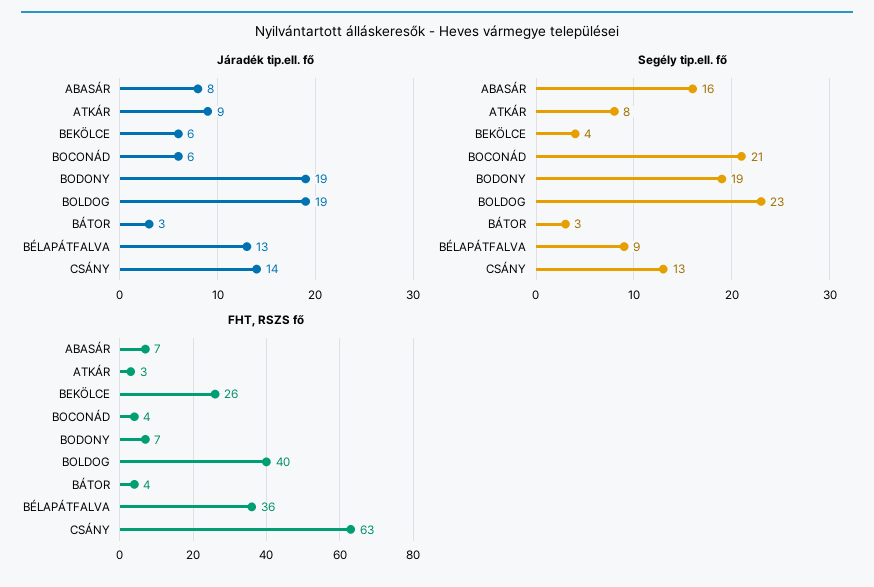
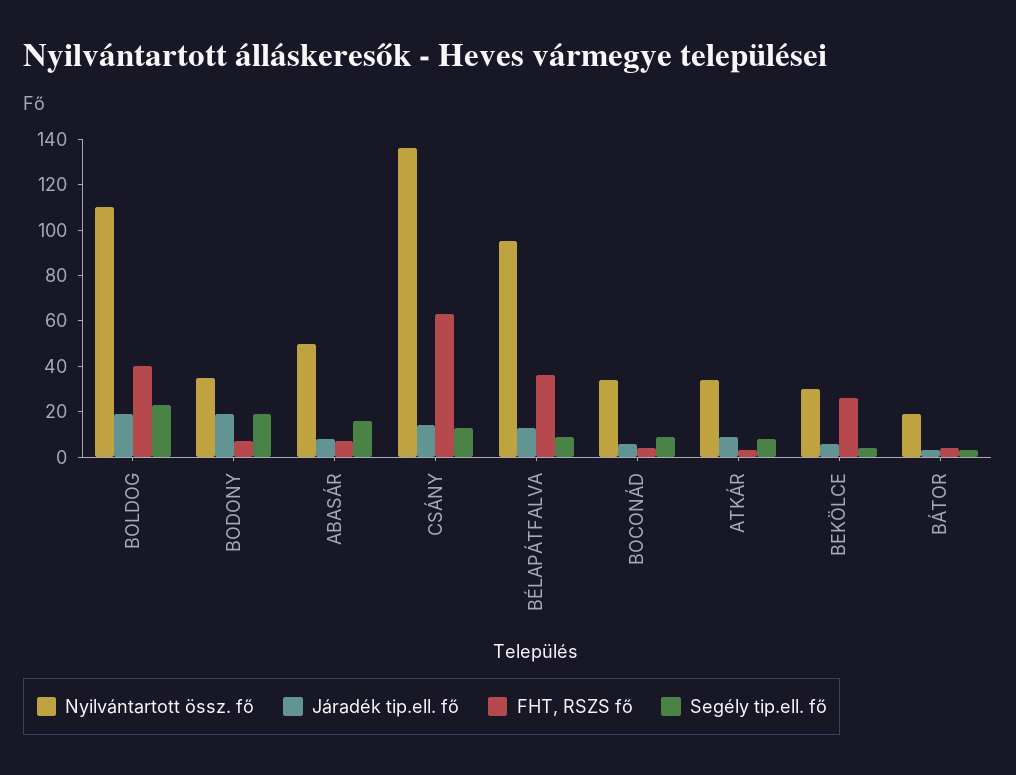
Segély tip.ell. fő, BOCONÁD: 21 -> 10
Nyilvántartott össz. fő, BOLDOG: none -> 110
Nyilvántartott össz. fő, BODONY: none -> 35
Nyilvántartott össz. fő, ABASÁR: none -> 50
Nyilvántartott össz. fő, CSÁNY: none -> 135
Nyilvántartott össz. fő, BÉLAPÁTFALVA: none -> 95
Nyilvántartott össz. fő, BOCONÁD: none -> 35
Nyilvántartott össz. fő, ATKÁR: none -> 35
Nyilvántartott össz. fő, BEKÖLCE: none -> 30
Nyilvántartott össz. fő, BÁTOR: none -> 20

